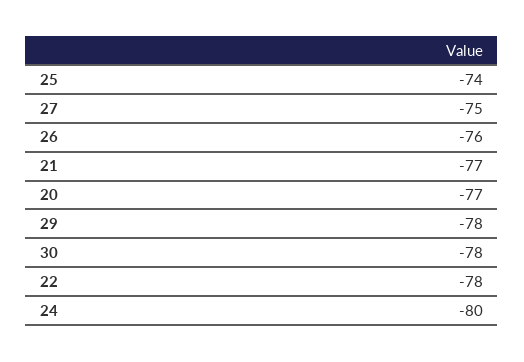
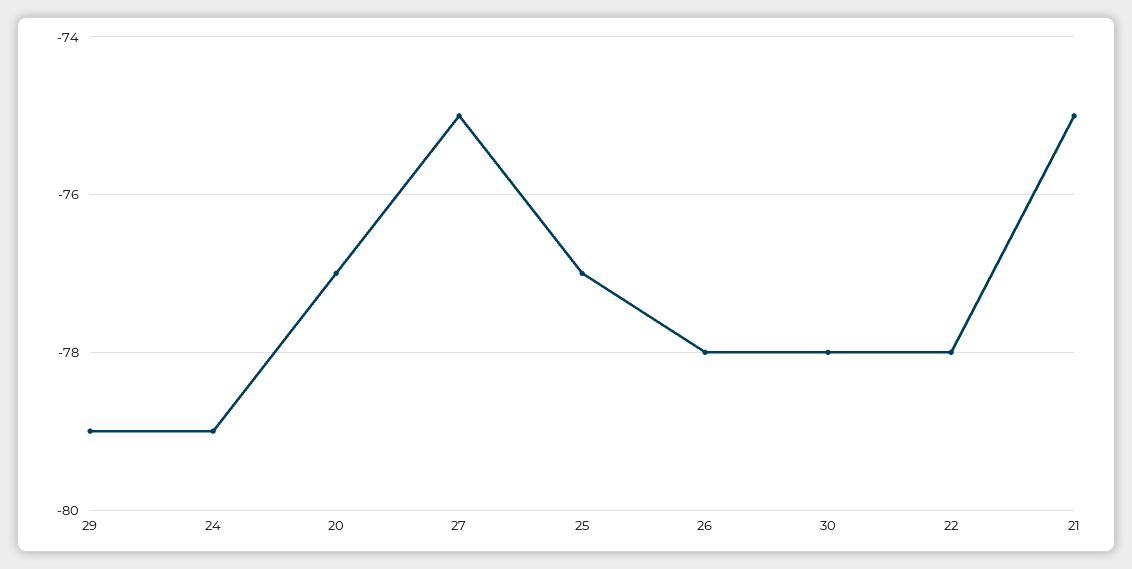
25: -74 -> -77
26: -76 -> -78
21: -77 -> -75
29: -78 -> -79
24: -80 -> -79

